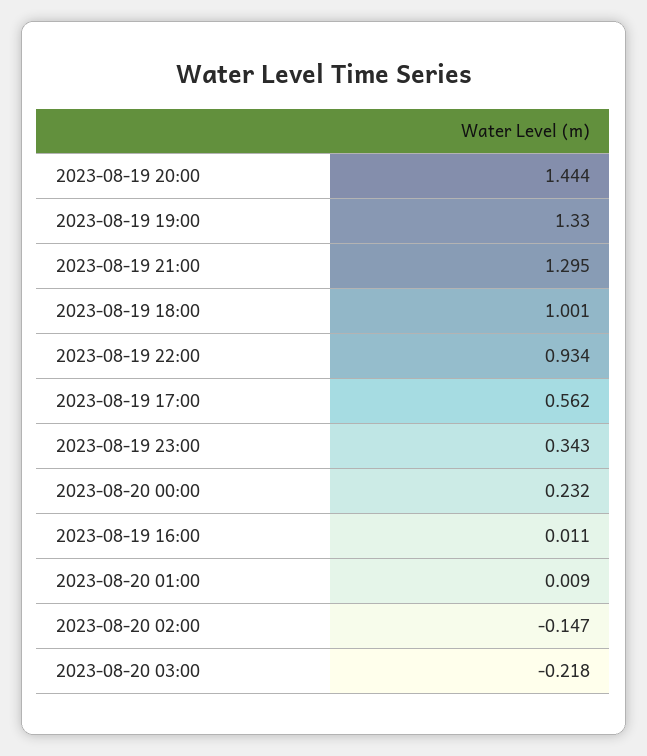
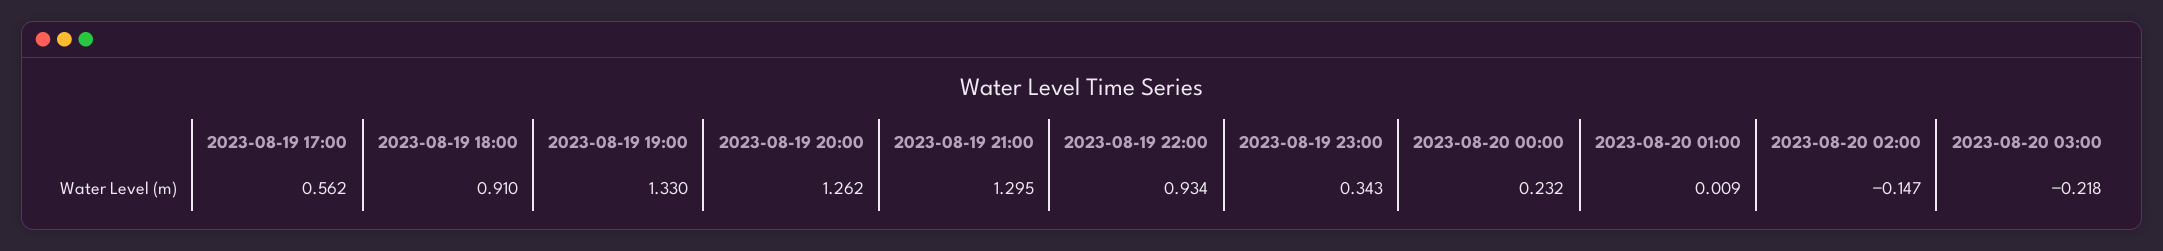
2023-08-19 20:00: 1.444 -> 1.262
2023-08-19 18:00: 1.001 -> 0.91
2023-08-19 16:00: 0.011 -> none

